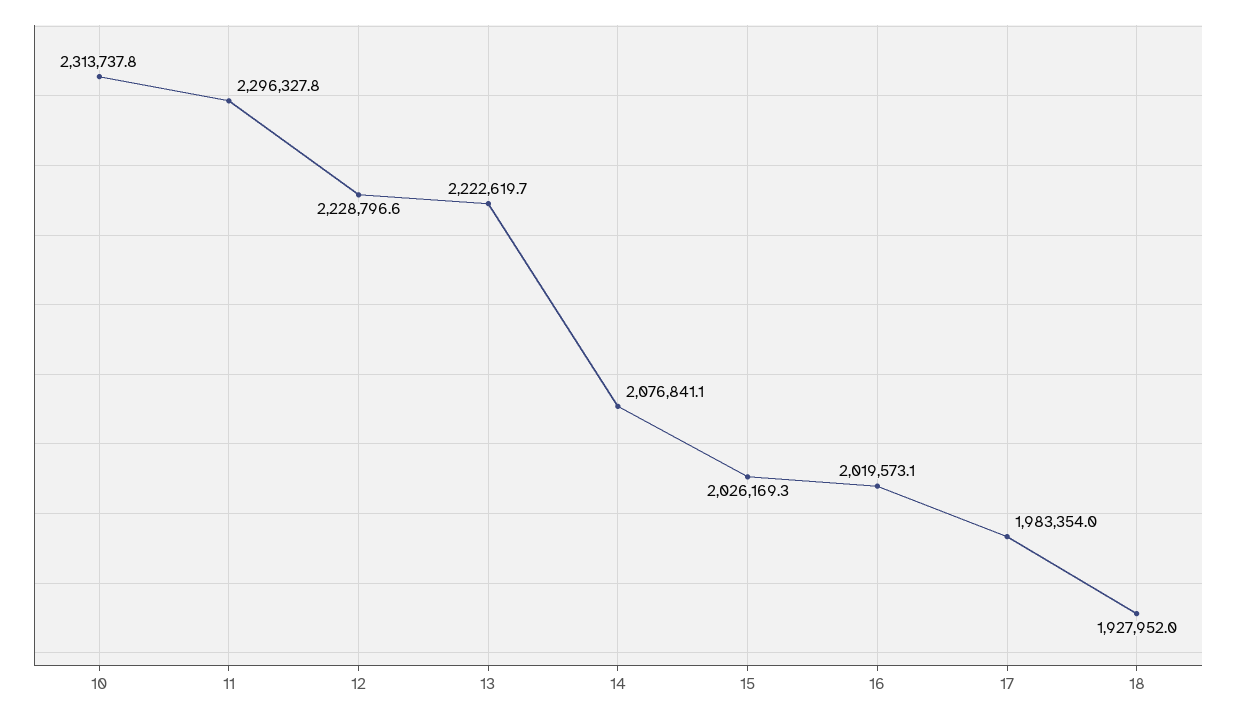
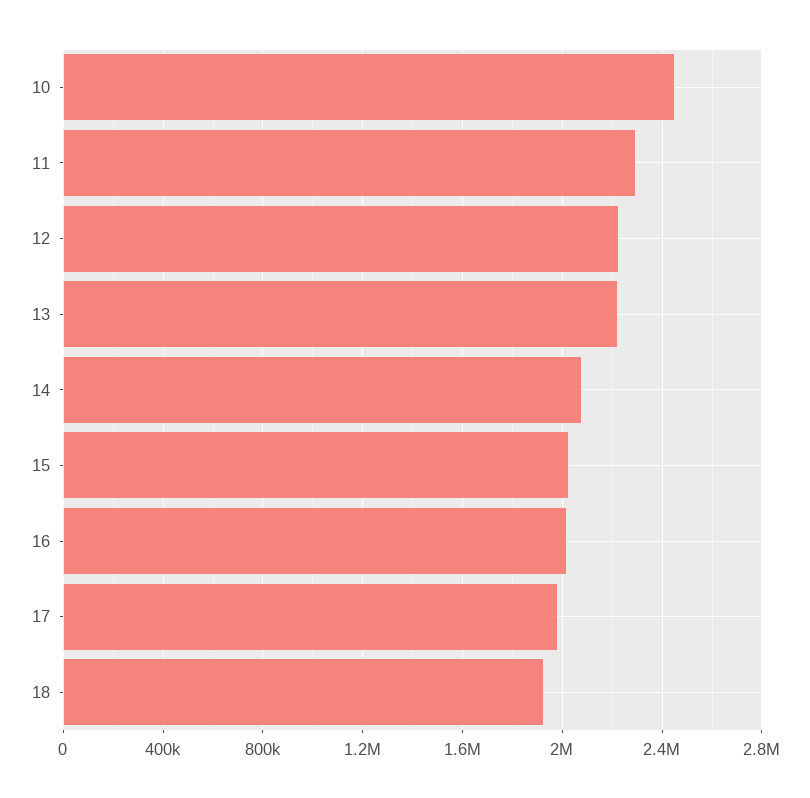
10: 2313737.8 -> 2450000

